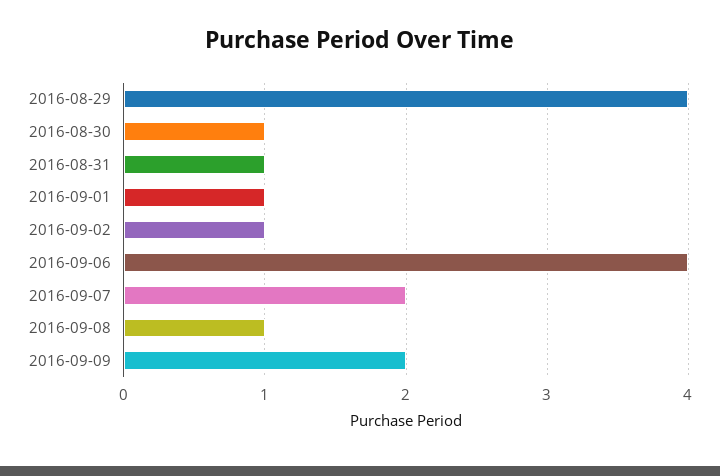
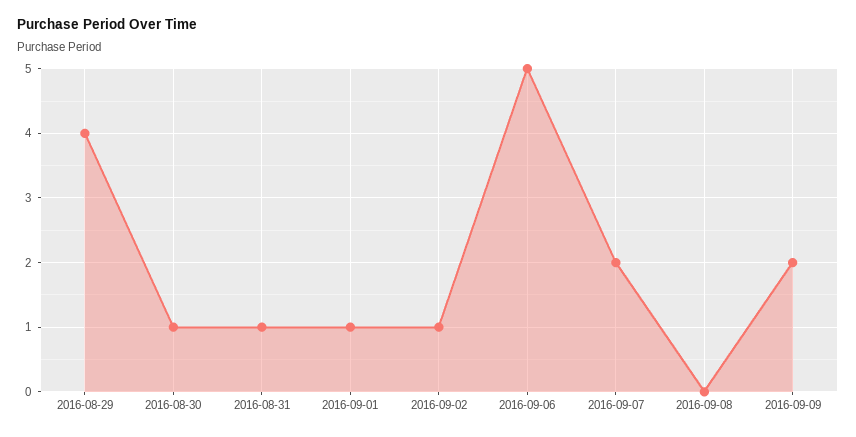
2016-09-06: 4 -> 5
2016-09-08: 1 -> 0

